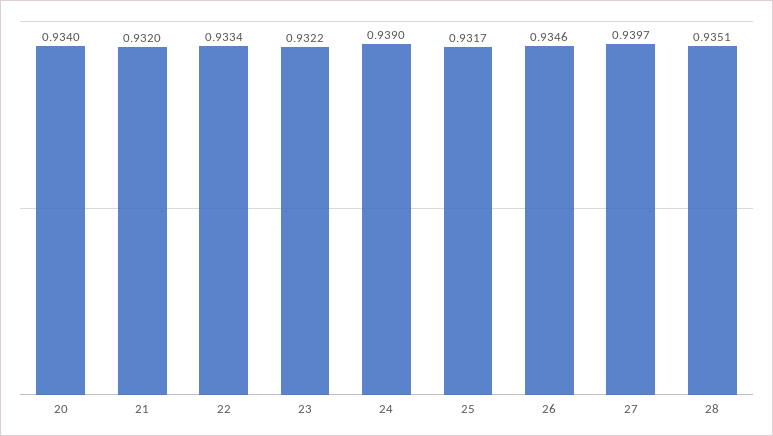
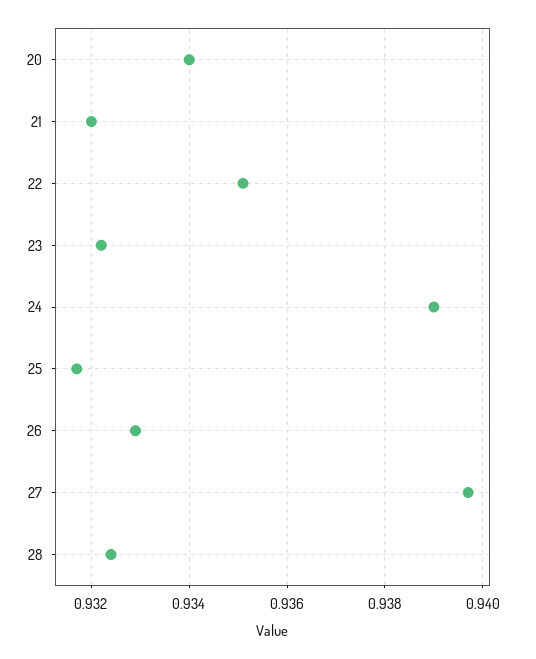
22: 0.9334 -> 0.935
26: 0.9346 -> 0.933
28: 0.9351 -> 0.9325

